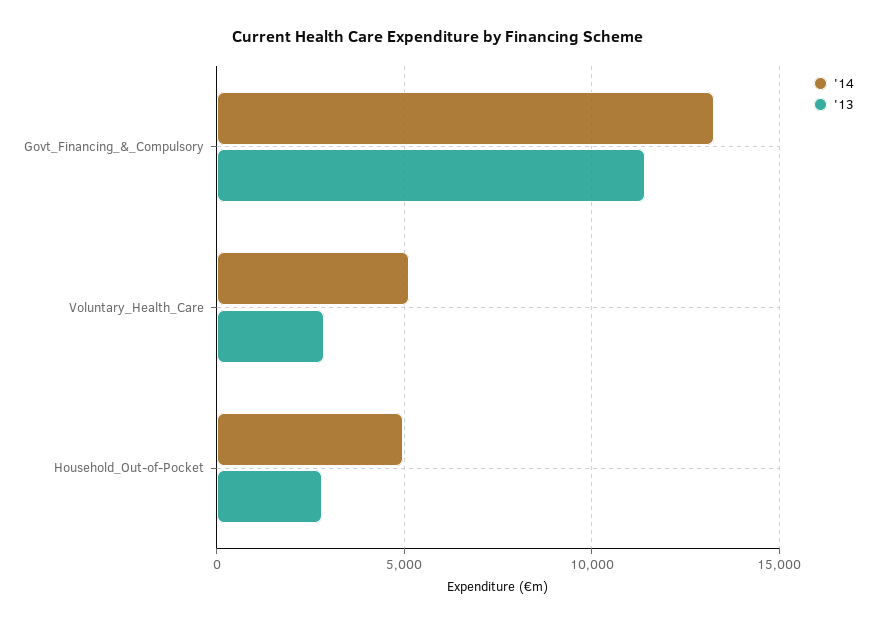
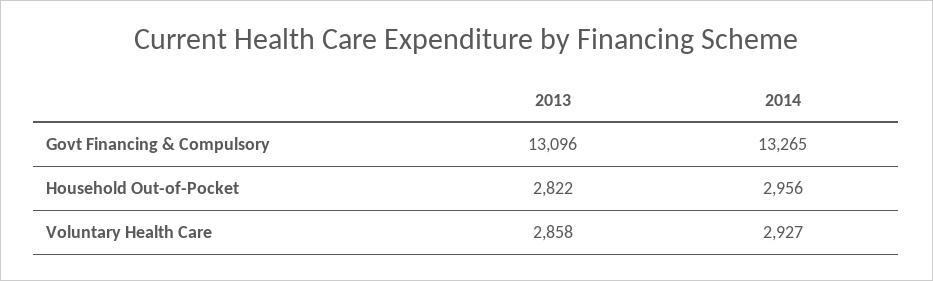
'13, Govt_Financing_&_Compulsory: 11500 -> 13096
'14, Voluntary_Health_Care: 5000 -> 2927
'14, Household_Out-of-Pocket: 5000 -> 2956

